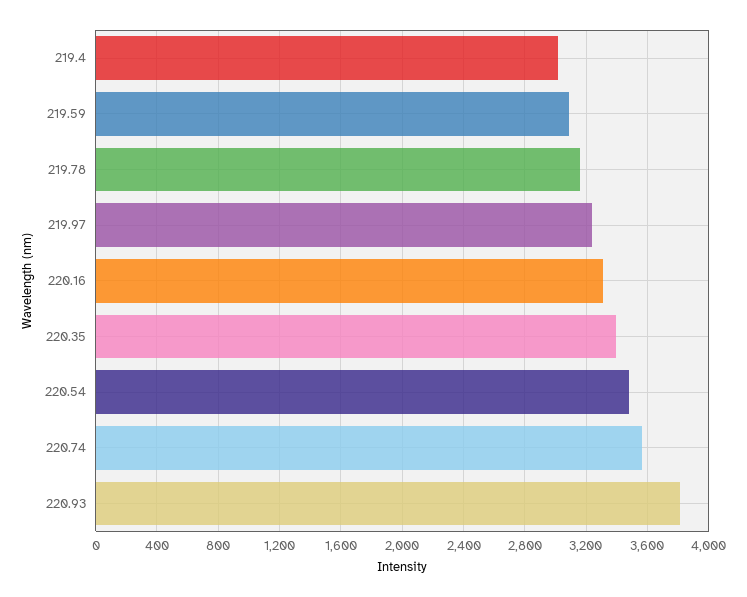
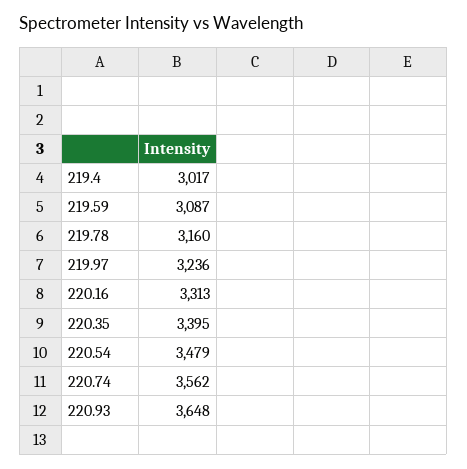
220.93: 3800 -> 3648

